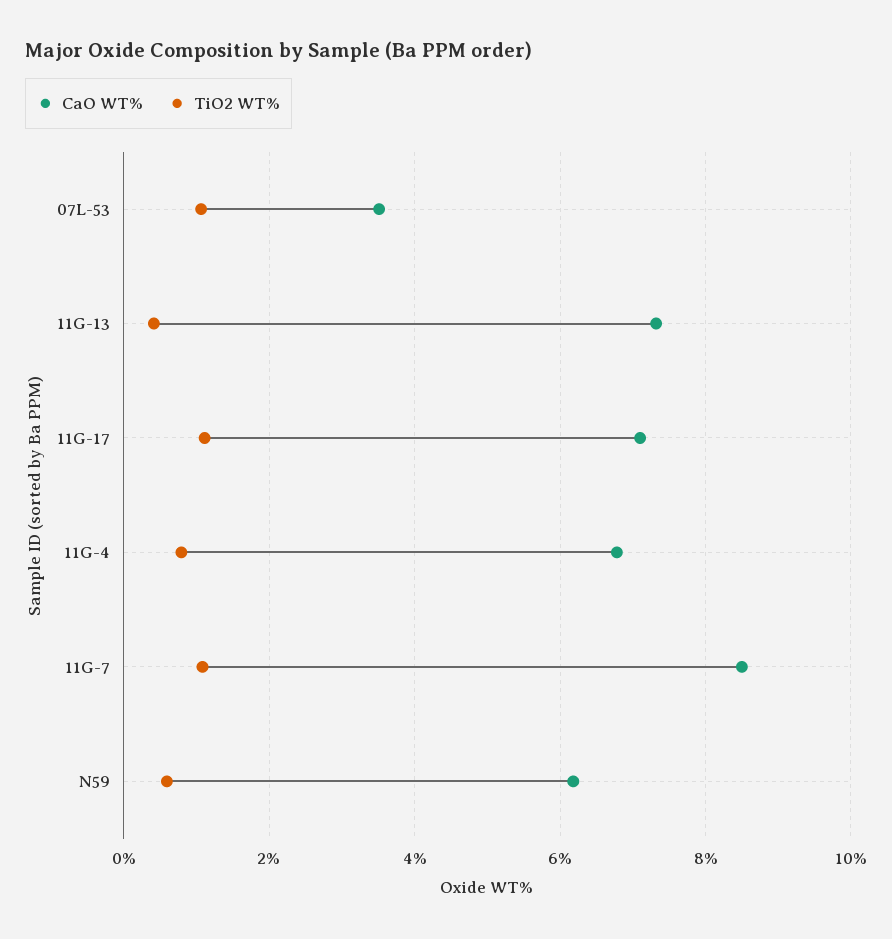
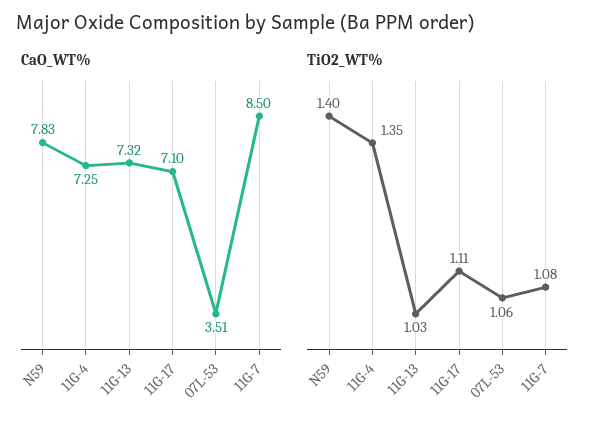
TiO2 WT%, 11G-13: 0.4 -> 1.03
CaO WT%, 11G-4: 6.8 -> 7.25
TiO2 WT%, 11G-4: 0.8 -> 1.35
CaO WT%, N59: 6.2 -> 7.83
TiO2 WT%, N59: 0.6 -> 1.4

